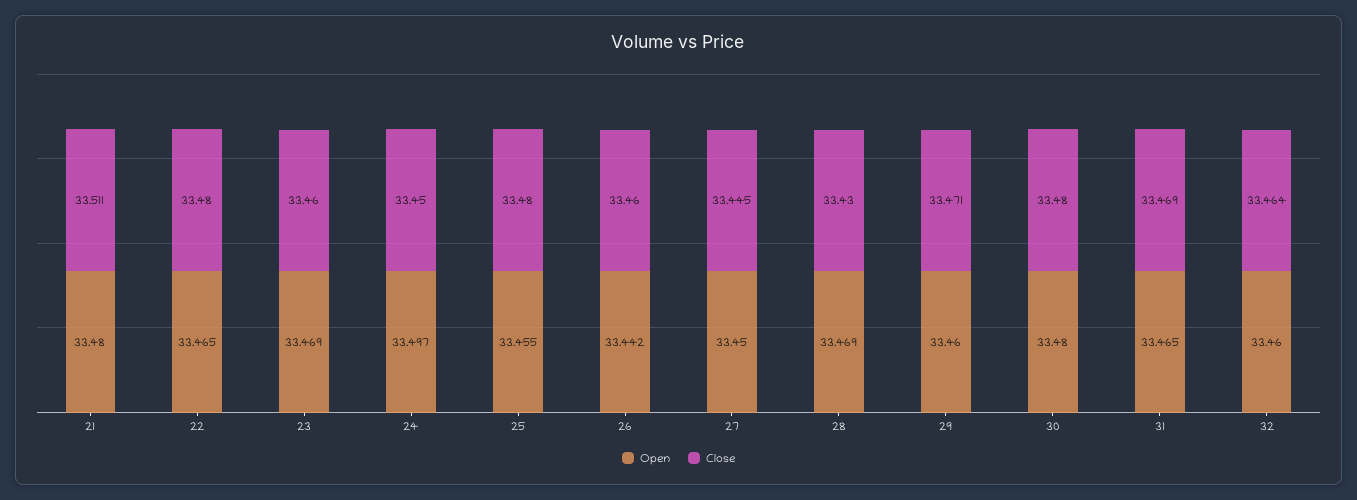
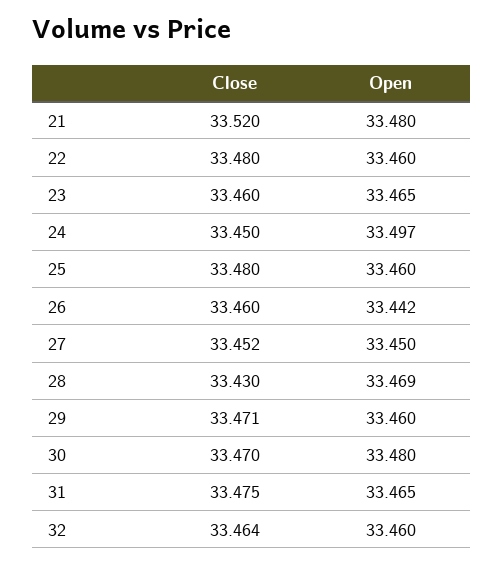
Close, 21: 33.511 -> 33.52
Open, 22: 33.465 -> 33.46
Open, 23: 33.469 -> 33.465
Open, 25: 33.455 -> 33.46
Close, 27: 33.445 -> 33.452
Close, 30: 33.48 -> 33.47
Close, 31: 33.469 -> 33.475

